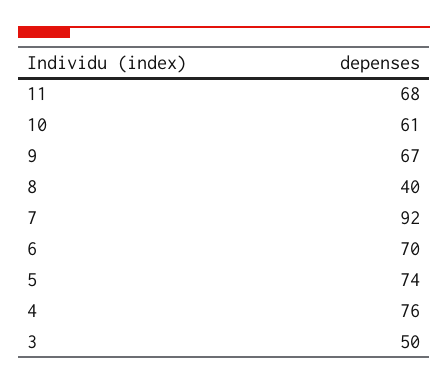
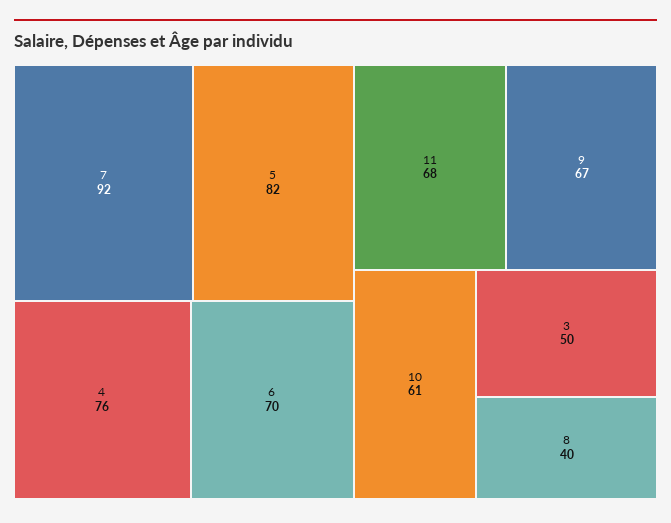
5: 74 -> 82

